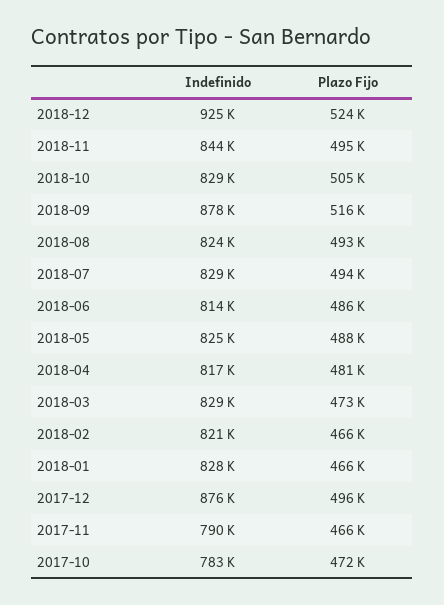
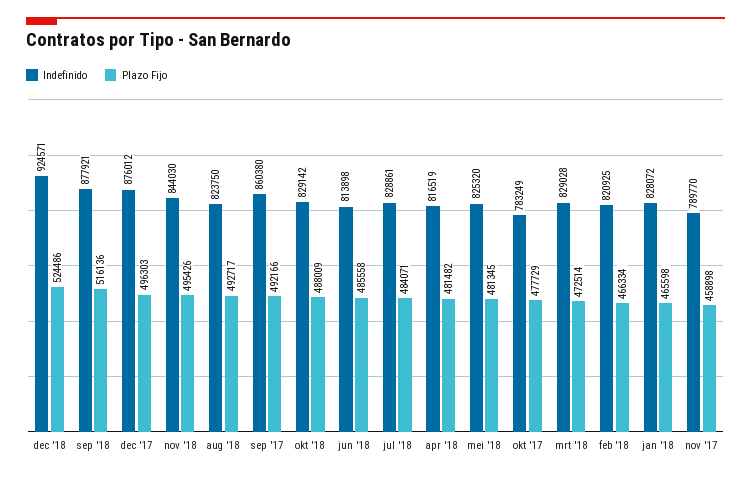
Plazo Fijo, 2018-10: 505000 -> 488009
Plazo Fijo, 2018-07: 494000 -> 484071
Plazo Fijo, 2018-05: 488000 -> 481345
Plazo Fijo, 2017-11: 466000 -> 458898
Plazo Fijo, 2017-10: 472000 -> 477729
Indefinido, sep '17: none -> 860380
Plazo Fijo, sep '17: none -> 492166

